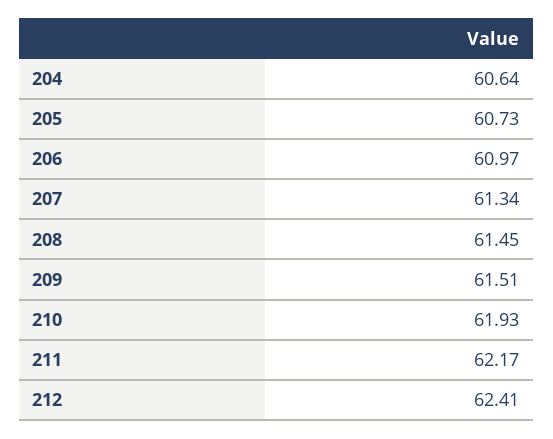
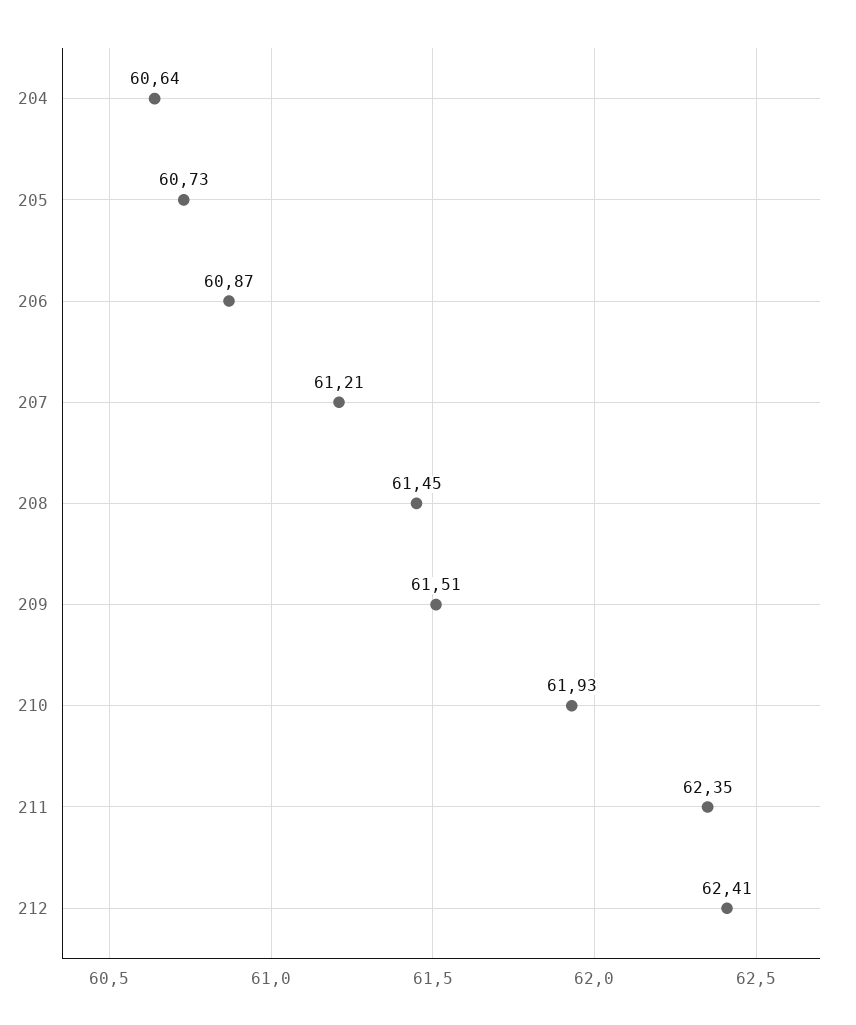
206: 60.97 -> 60.87
207: 61.34 -> 61.21
211: 62.17 -> 62.35

